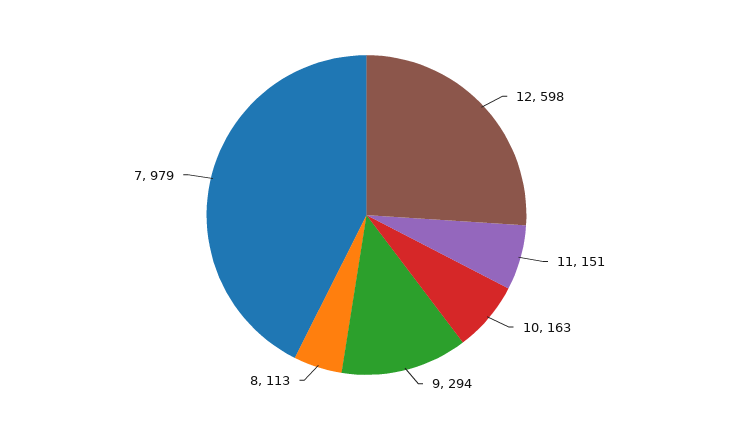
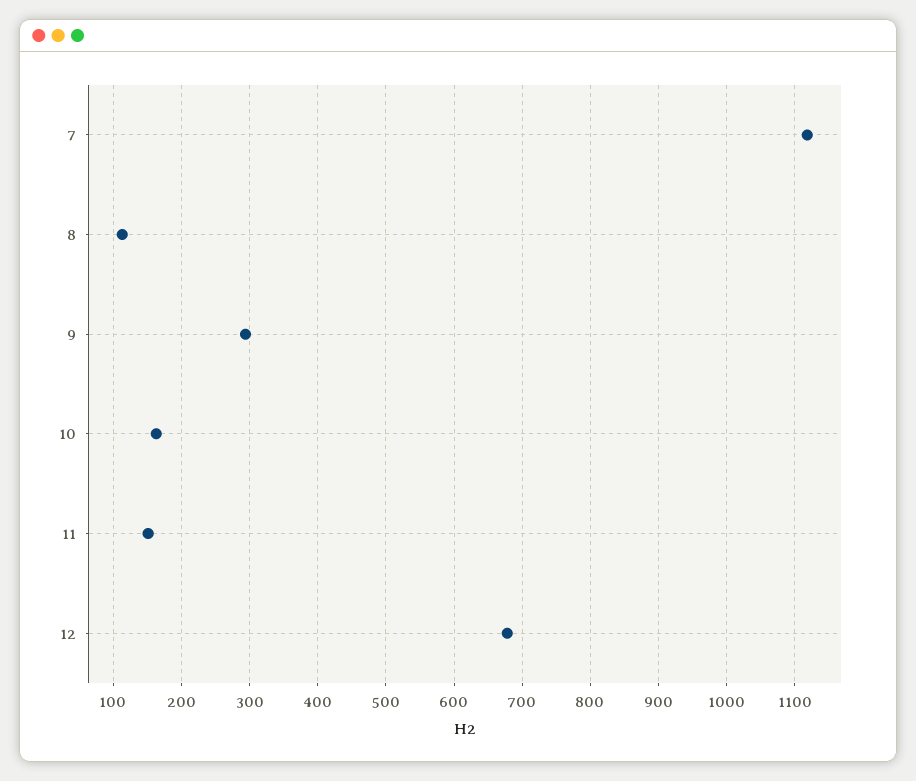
12: 598 -> 680
7: 979 -> 1120

